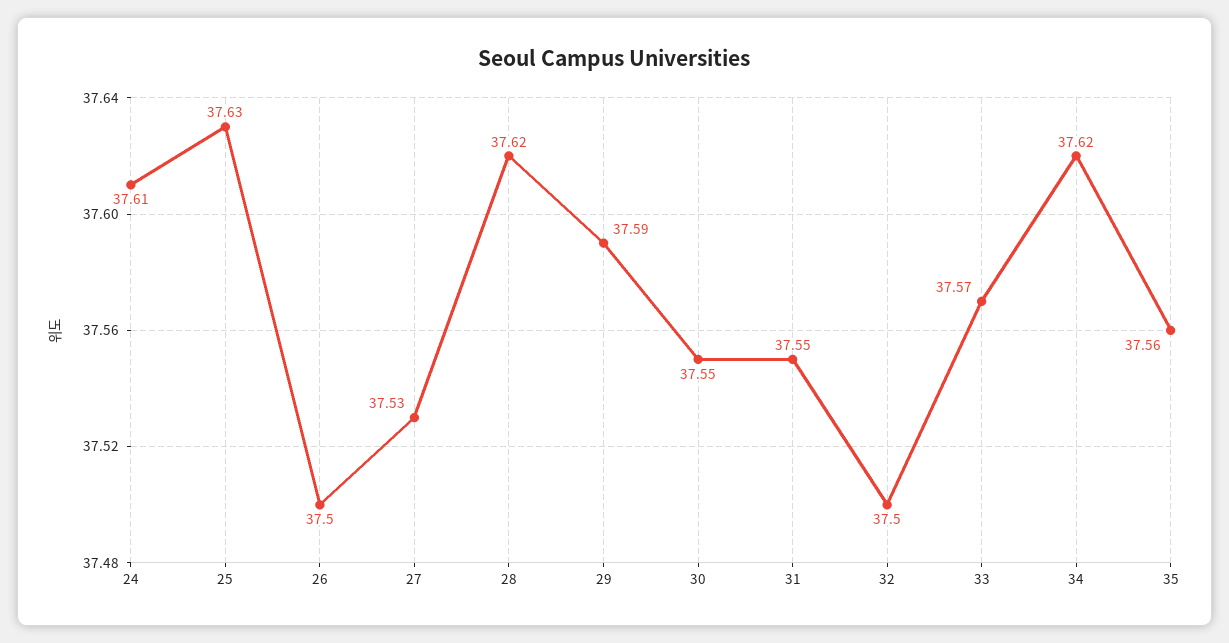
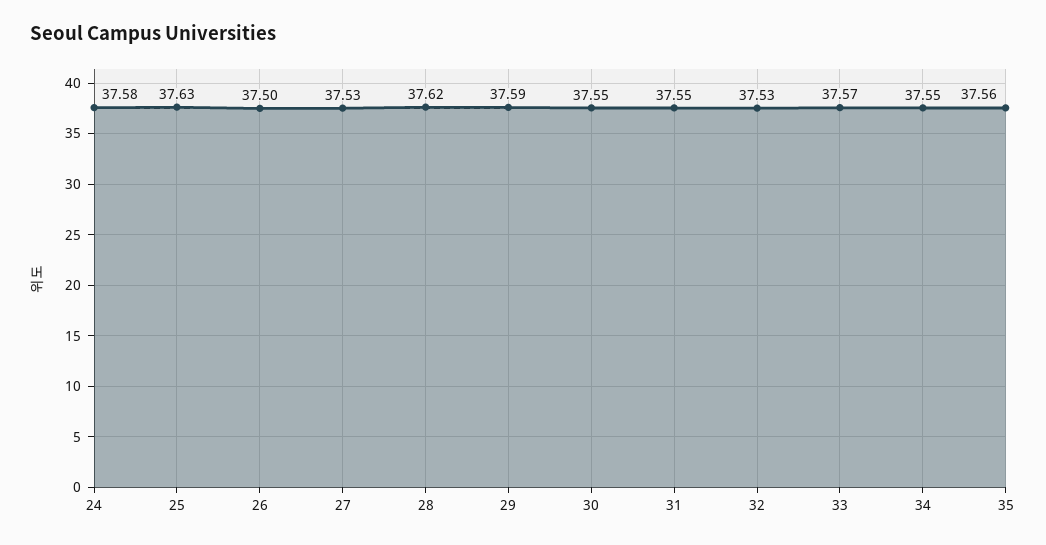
24: 37.61 -> 37.58
32: 37.5 -> 37.53
34: 37.62 -> 37.55

